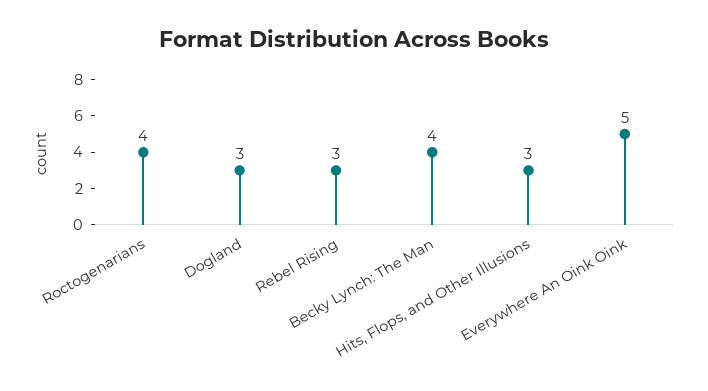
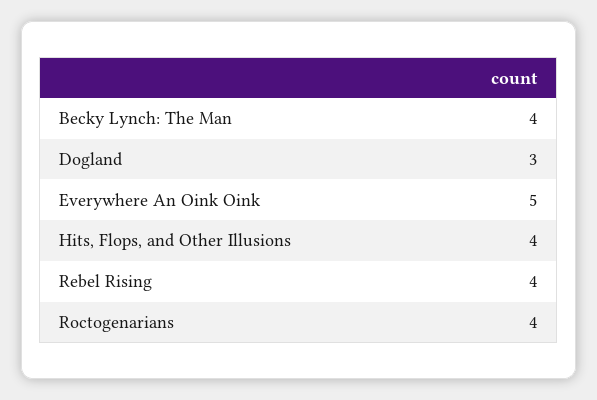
Rebel Rising: 3 -> 4
Hits, Flops, and Other Illusions: 3 -> 4

